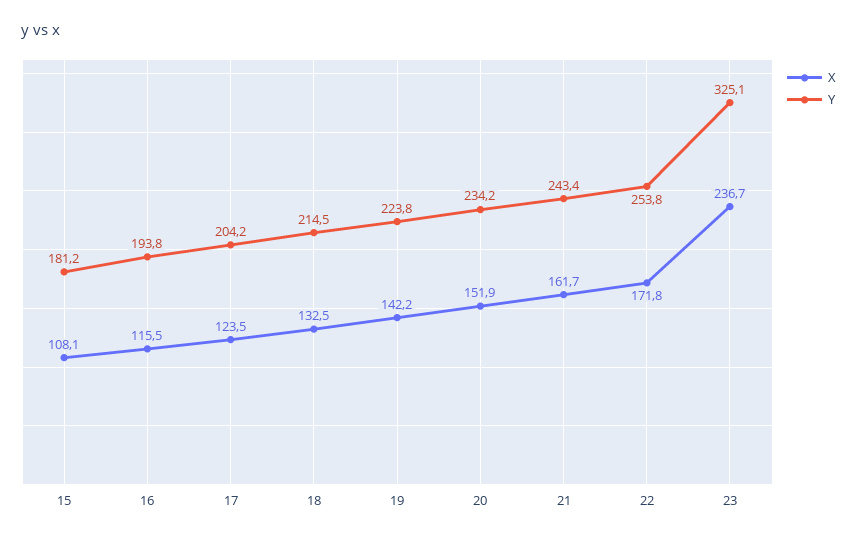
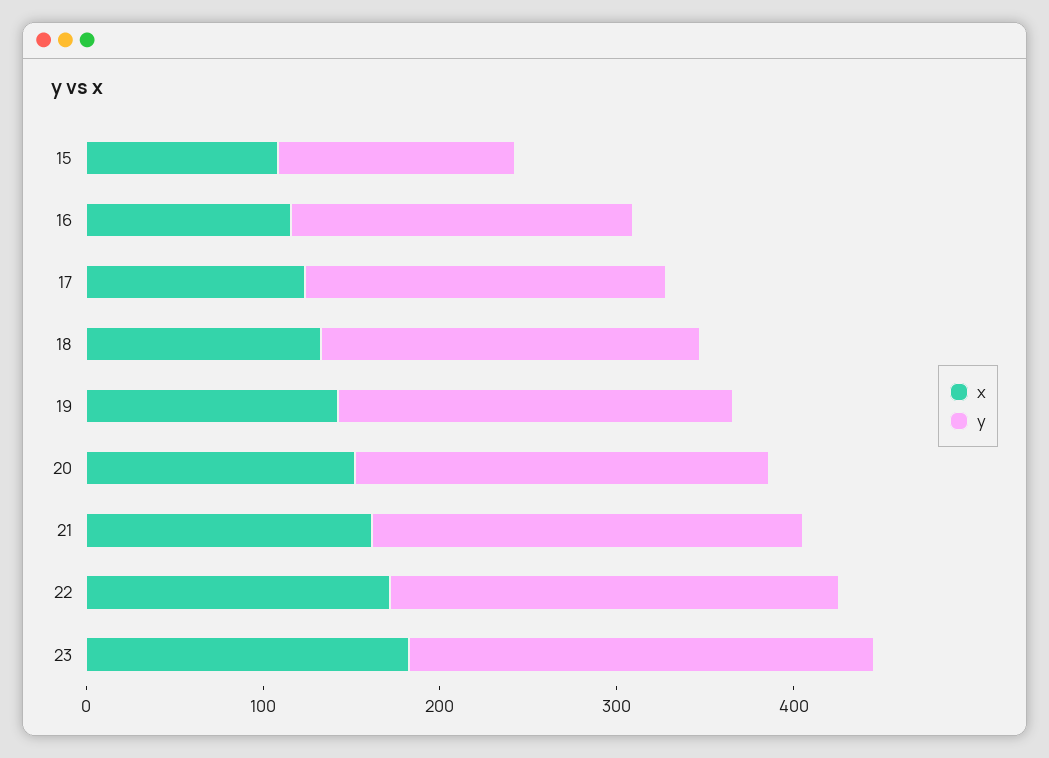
Y, 15: 181.2 -> 140
X, 23: 236.7 -> 180
Y, 23: 325.1 -> 260

